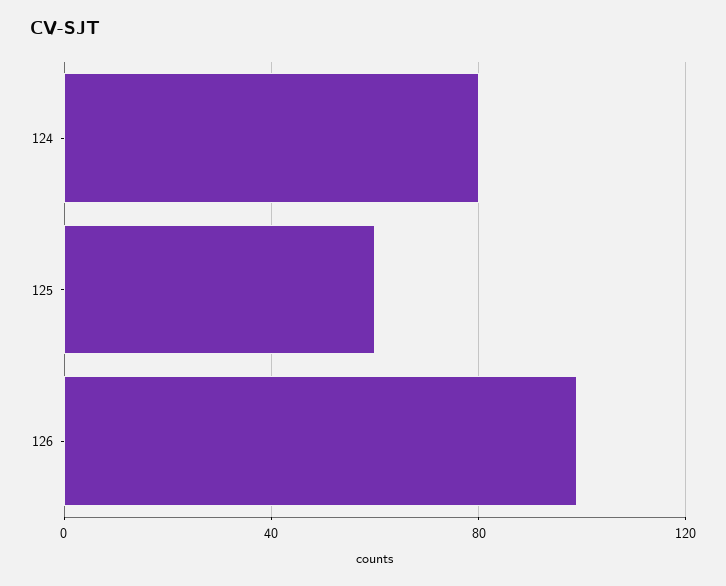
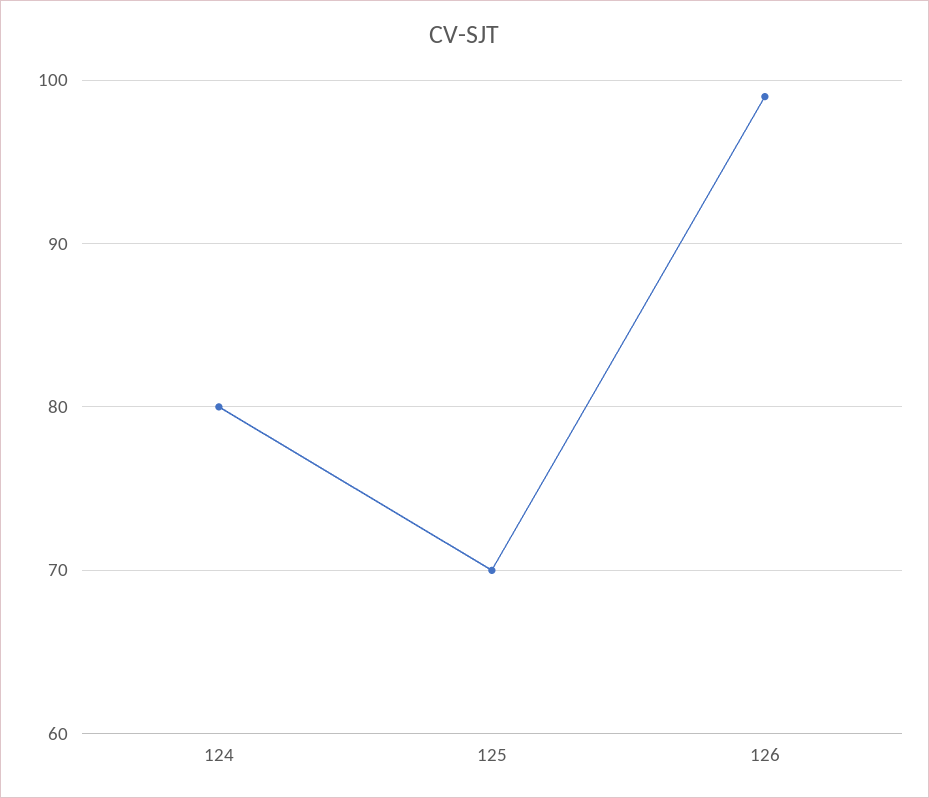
125: 60 -> 70

